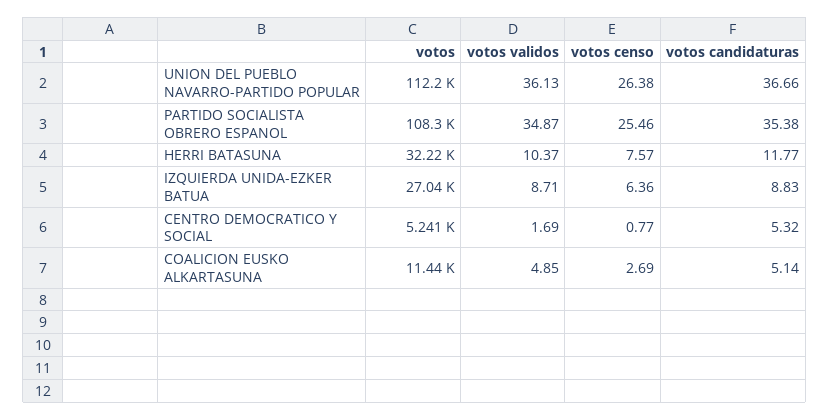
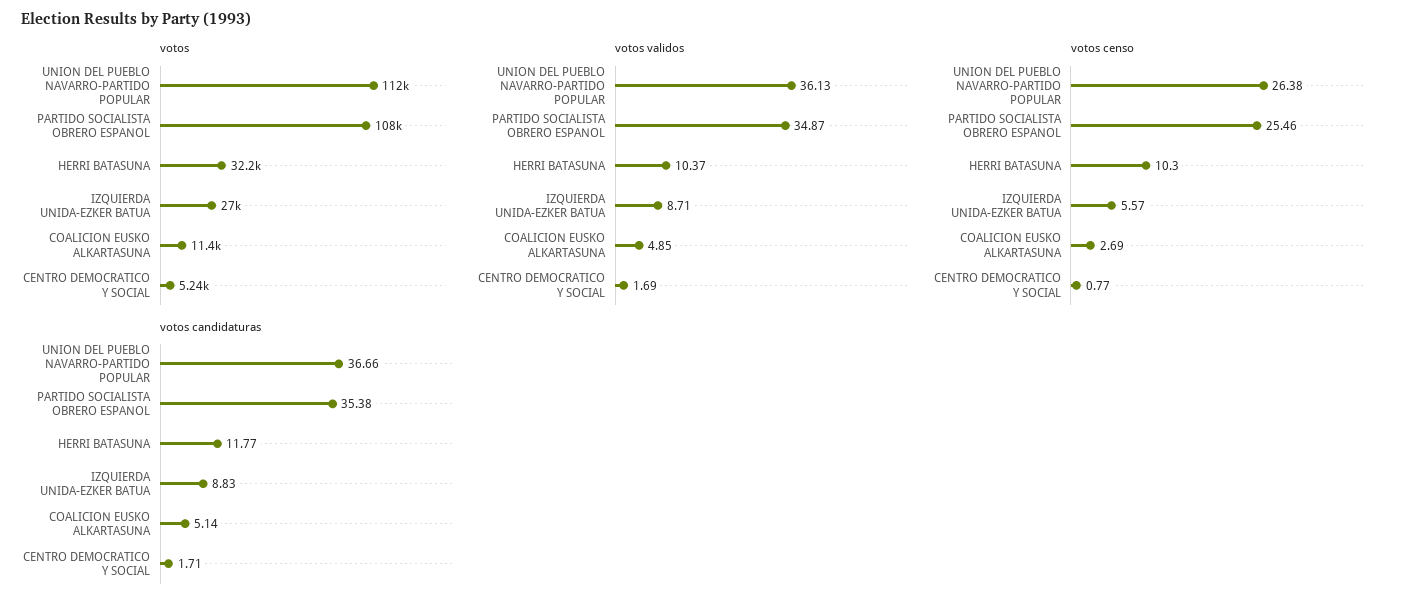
votos censo, HERRI BATASUNA: 7.57 -> 10.3
votos censo, IZQUIERDA UNIDA-EZKER BATUA: 6.36 -> 5.57
votos candidaturas, CENTRO DEMOCRATICO Y SOCIAL: 5.32 -> 1.71

